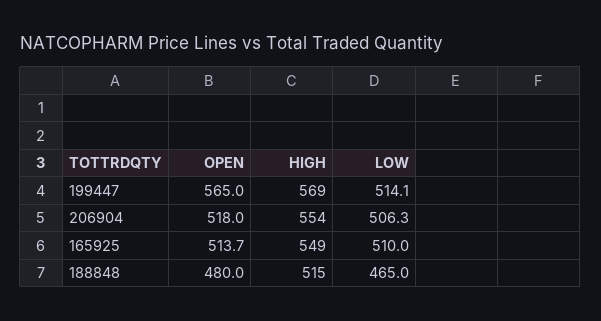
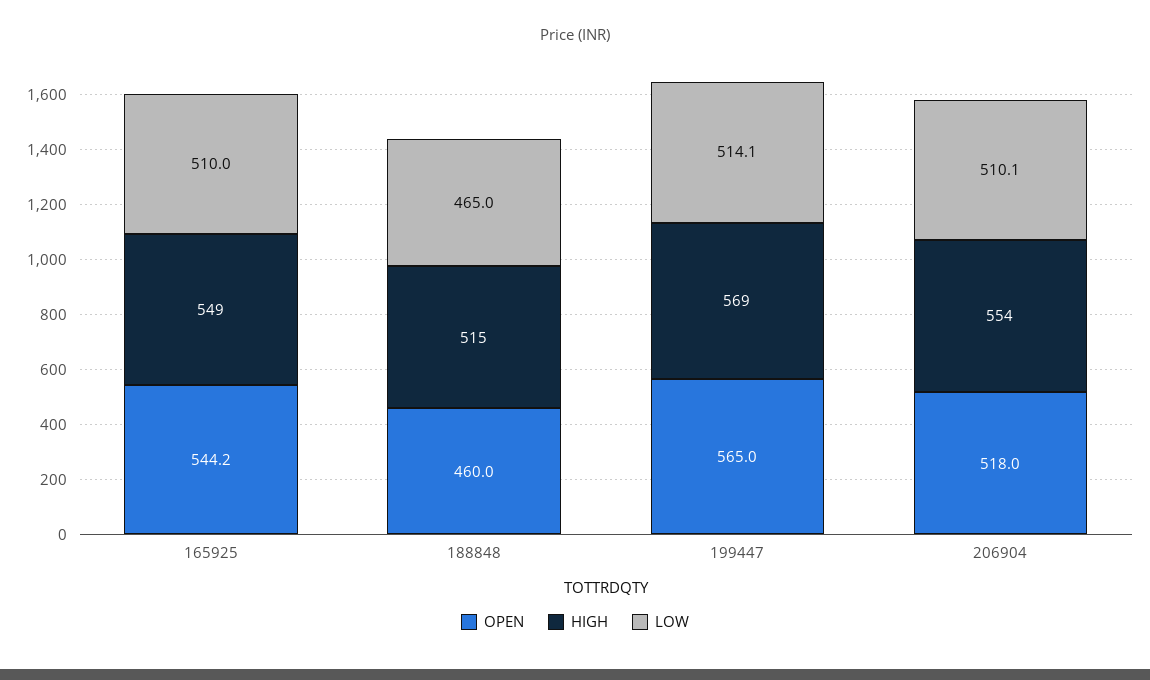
LOW, 206904: 506.3 -> 510.1
OPEN, 165925: 513.7 -> 544.2
OPEN, 188848: 480 -> 460

